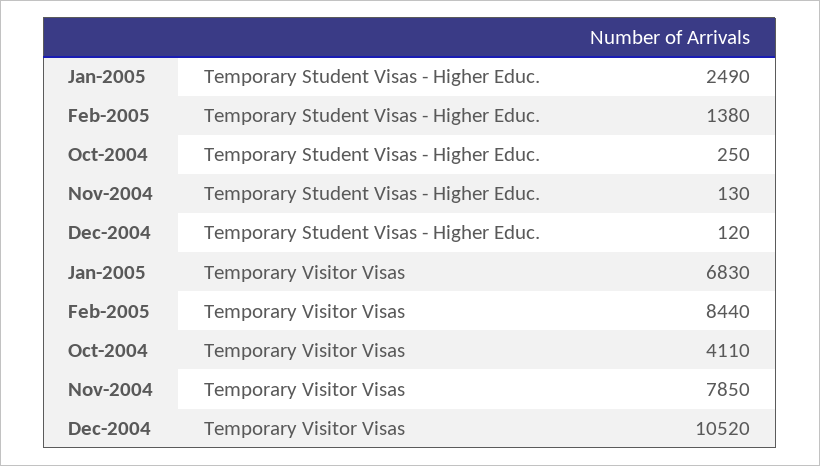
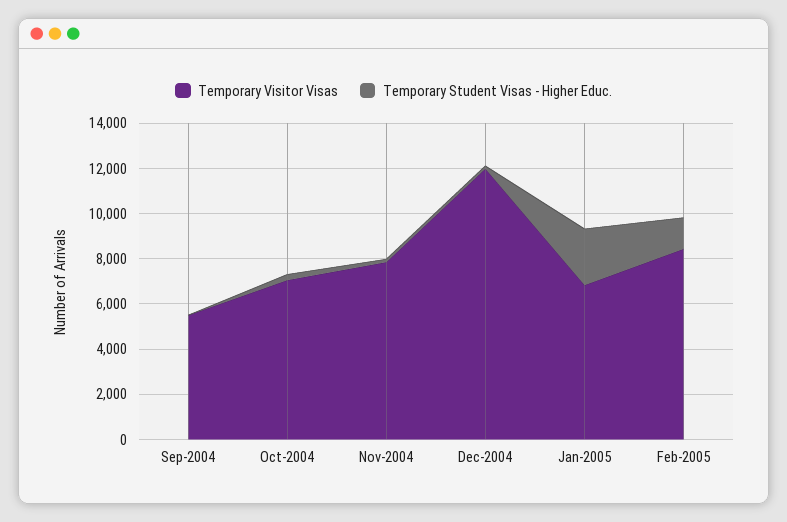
Temporary Visitor Visas, Oct-2004: 4110 -> 7000
Temporary Visitor Visas, Dec-2004: 10520 -> 12000
Temporary Visitor Visas, Sep-2004: none -> 5500
Temporary Student Visas - Higher Educ., Sep-2004: none -> 0

